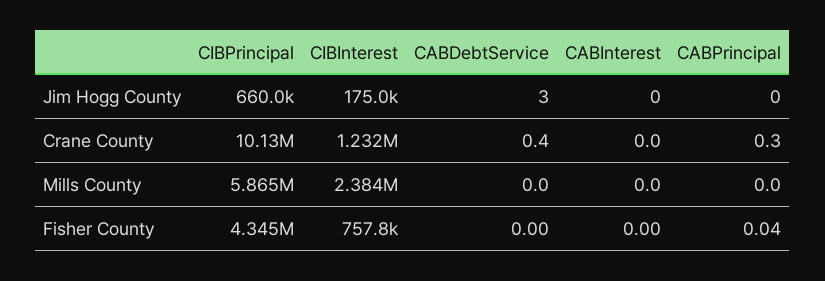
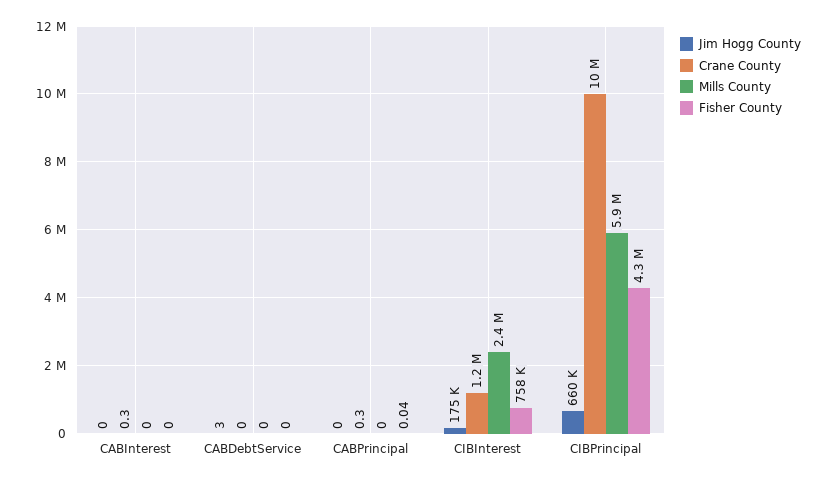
Crane County, CABDebtService: 0.4 -> 0
Crane County, CABInterest: 0 -> 0.3

